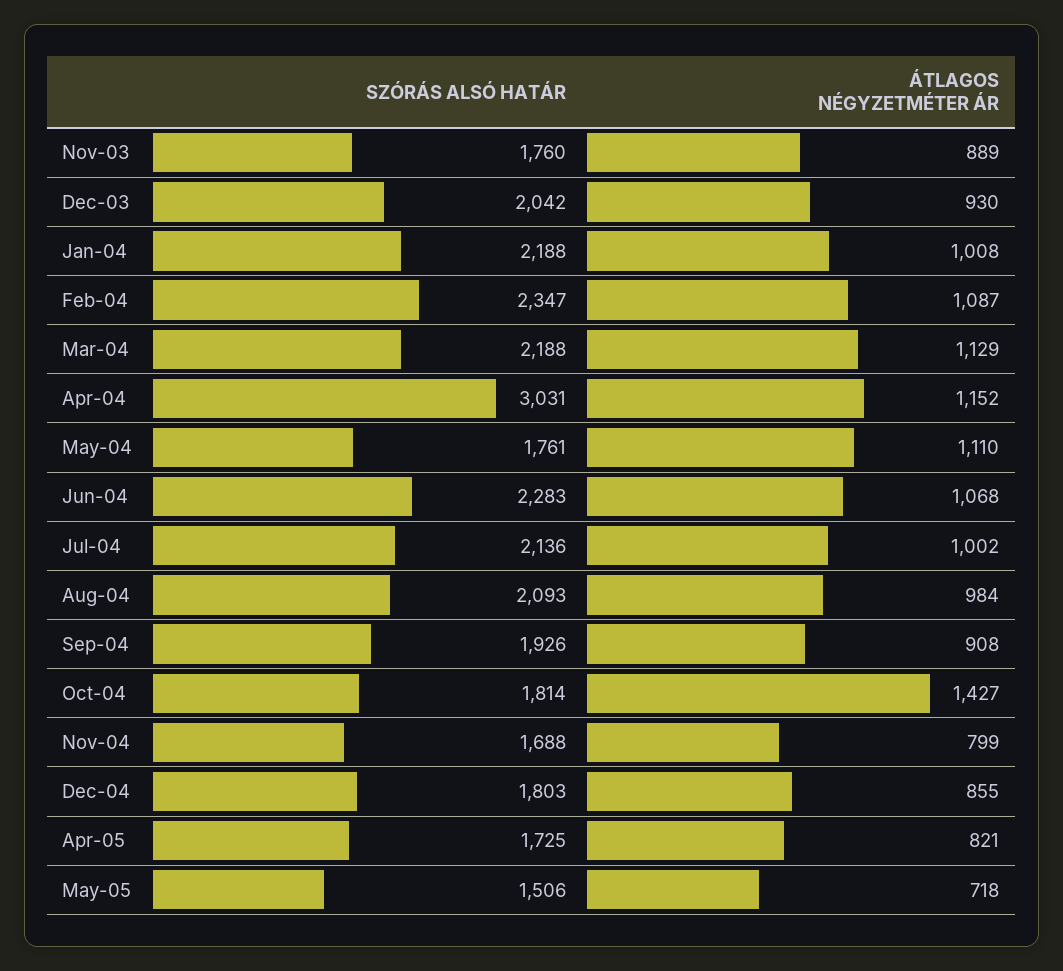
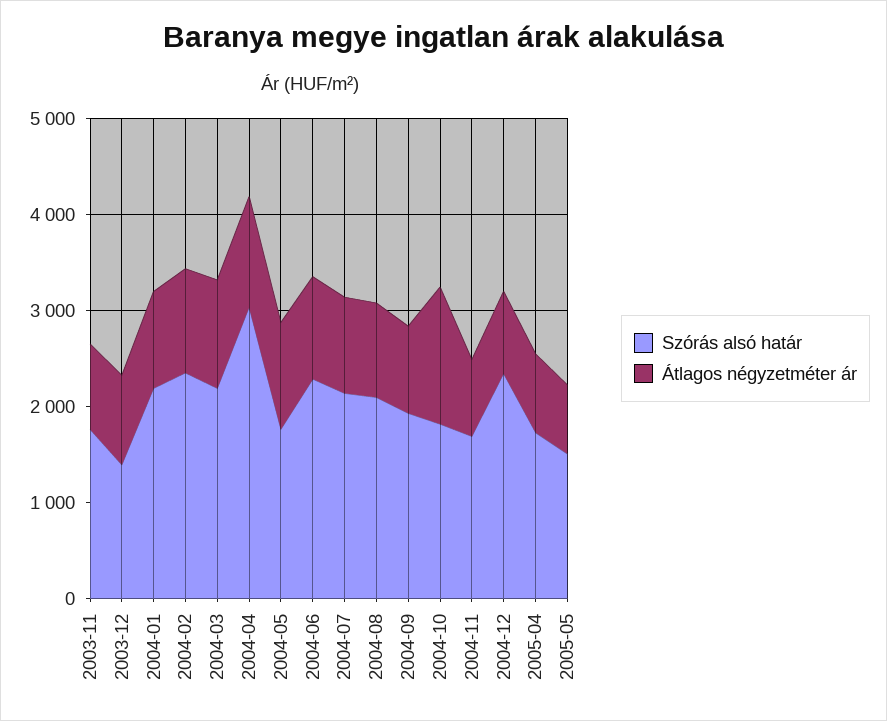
SZÓRÁS ALSÓ HATÁR, Dec-03: 2042 -> 1400
SZÓRÁS ALSÓ HATÁR, Dec-04: 1803 -> 2400

